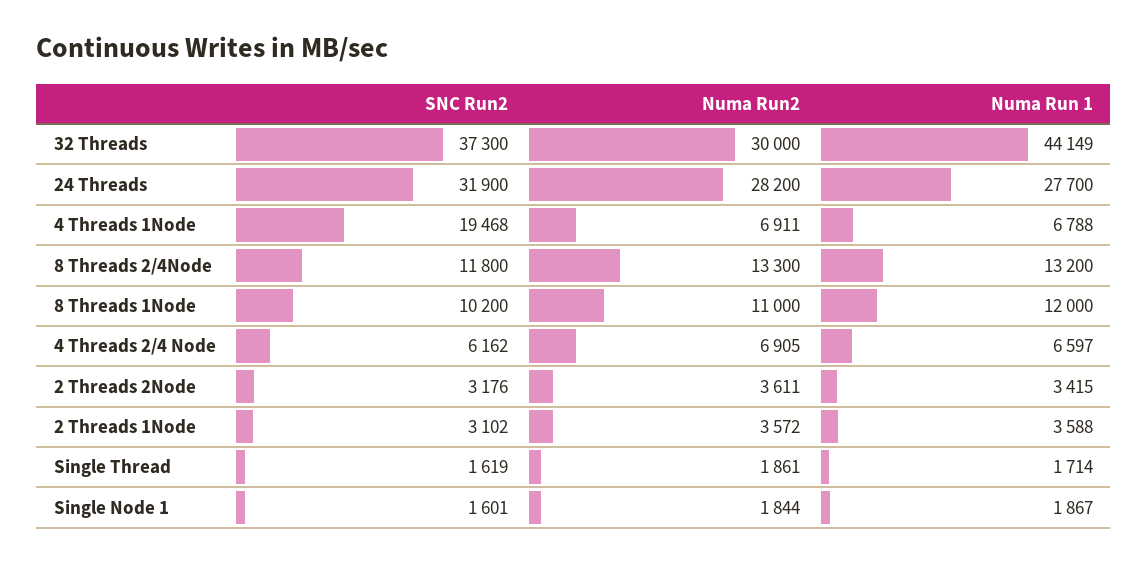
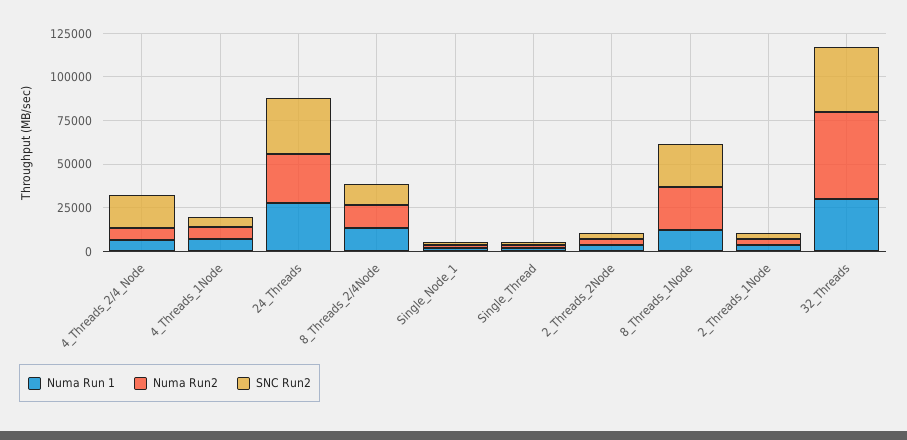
Numa Run2, 32 Threads: 30000 -> 50000
Numa Run 1, 32 Threads: 44149 -> 30000
SNC Run2, 4 Threads 1Node: 19468 -> 5000
SNC Run2, 8 Threads 1Node: 10200 -> 25000
Numa Run2, 8 Threads 1Node: 11000 -> 25000
SNC Run2, 4 Threads 2/4 Node: 6162 -> 20000

